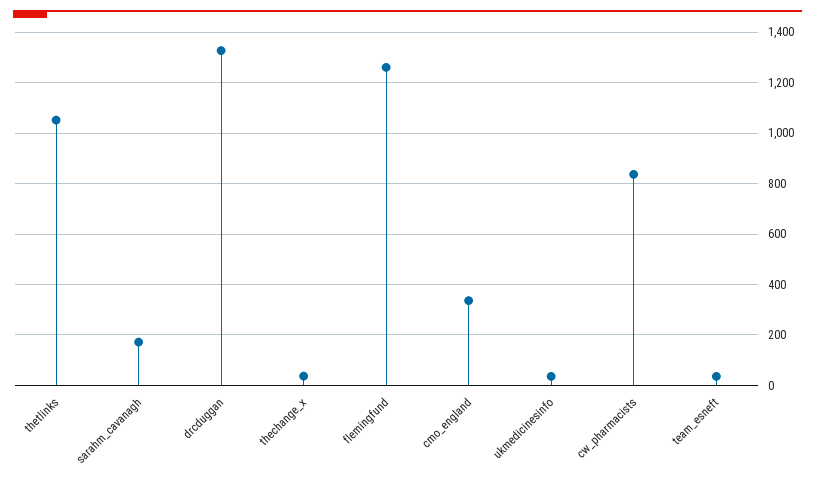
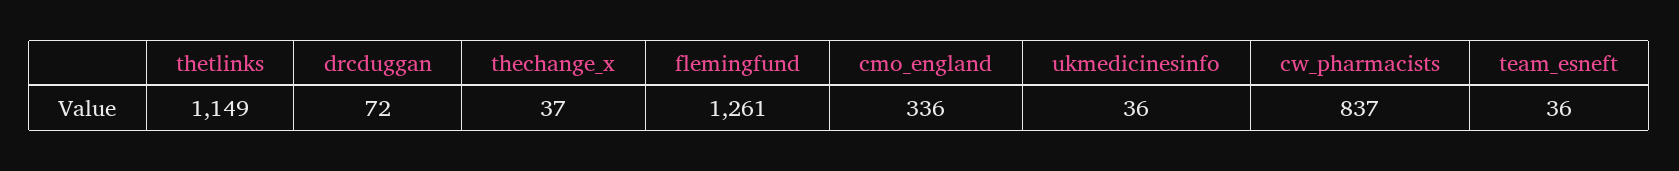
thetlinks: 1050 -> 1149
sarahm_cavanagh: 175 -> none
drcduggan: 1325 -> 72

